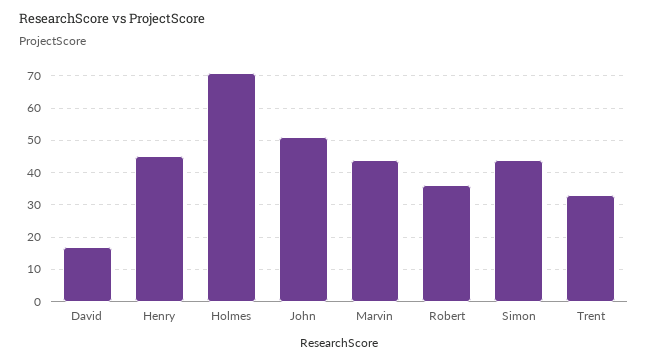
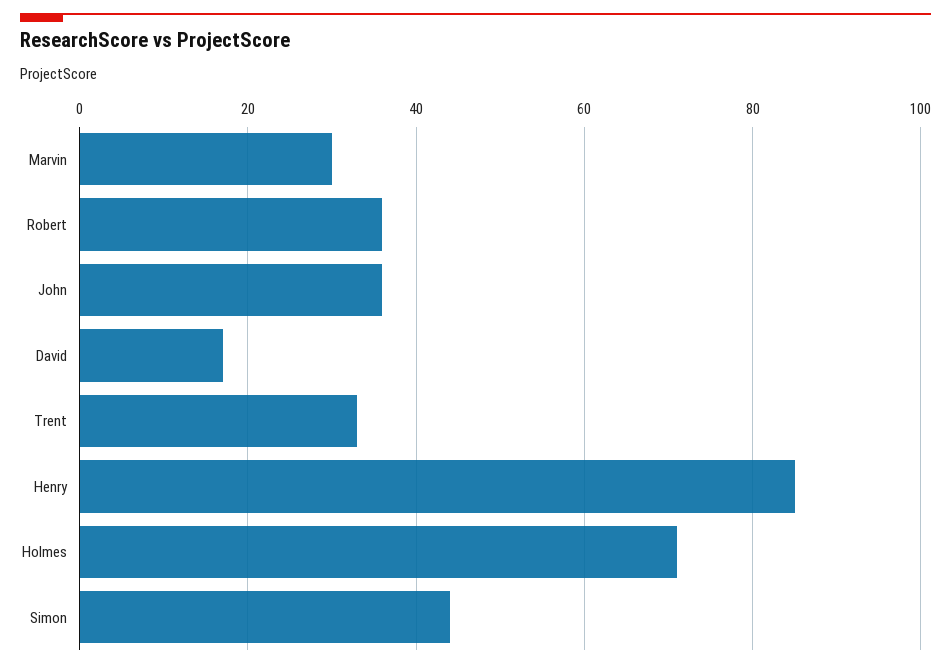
Henry: 45 -> 85
John: 50 -> 35
Marvin: 45 -> 30

